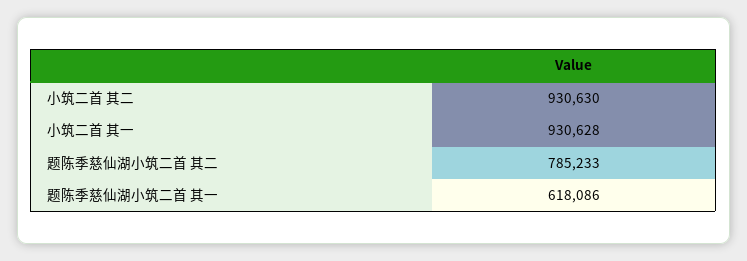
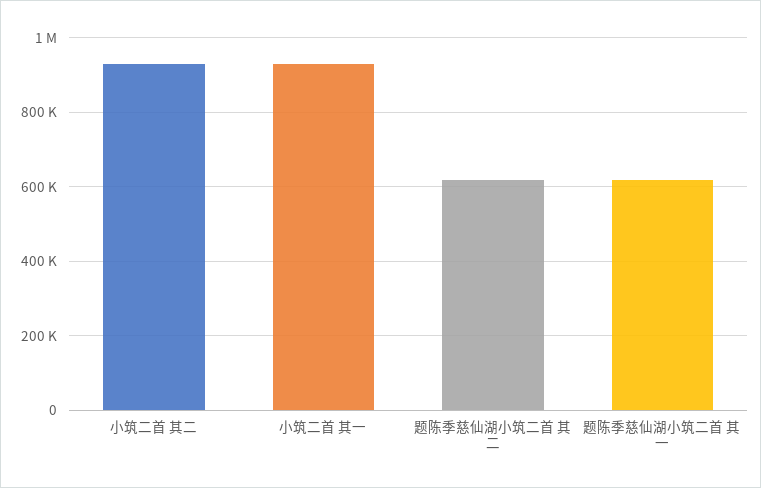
题陈季慈仙湖小筑二首 其二: 785233 -> 620000

